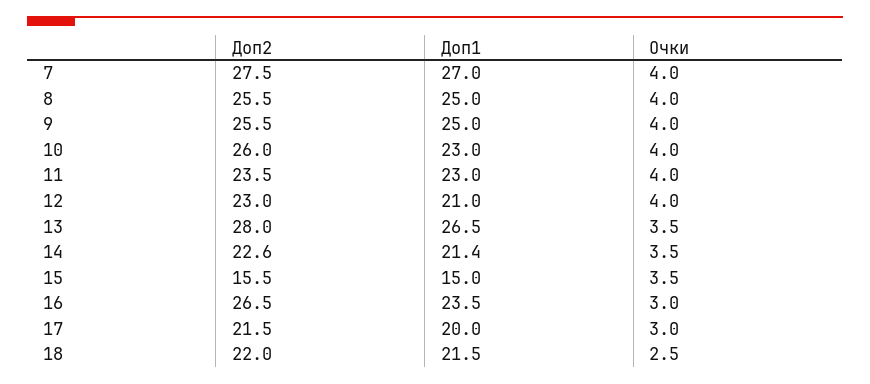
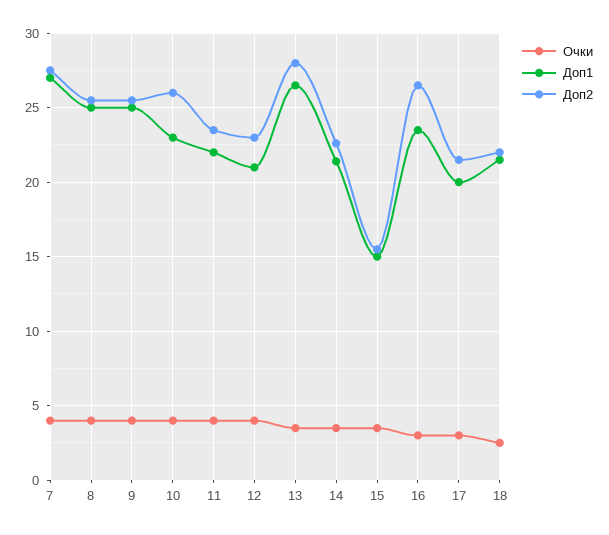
Доп1, 11: 23 -> 22

